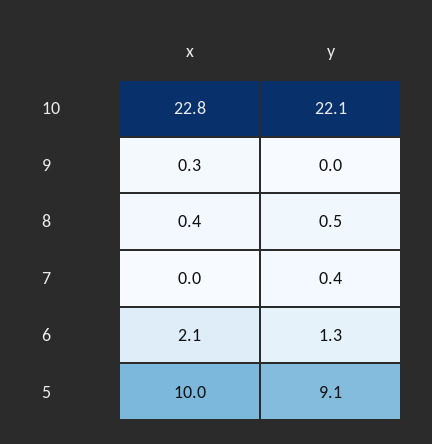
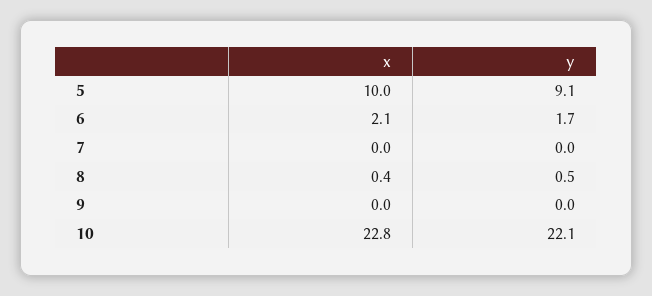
x, 9: 0.3 -> 0
y, 7: 0.4 -> 0
y, 6: 1.3 -> 1.7

